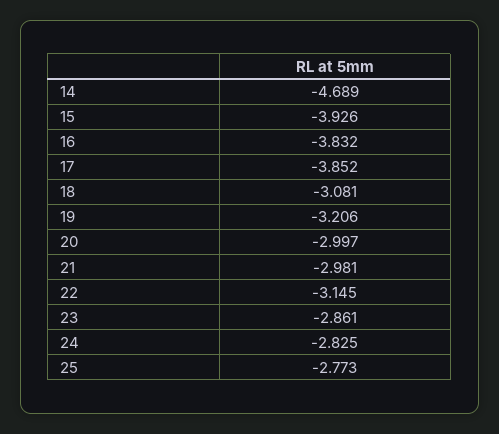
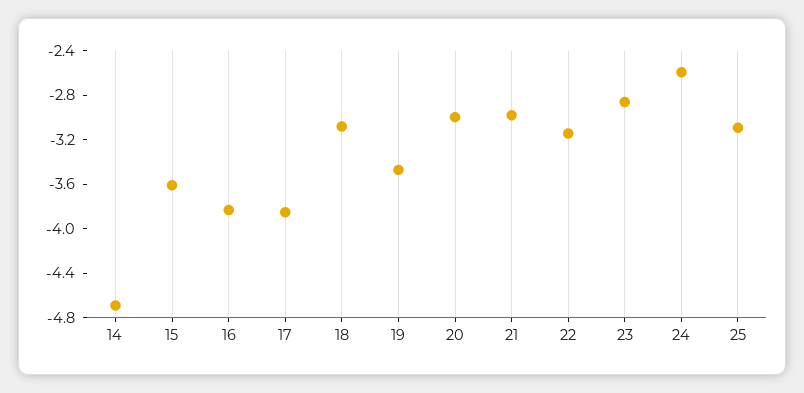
15: -3.926 -> -3.6
19: -3.206 -> -3.5
24: -2.825 -> -2.6
25: -2.773 -> -3.1

